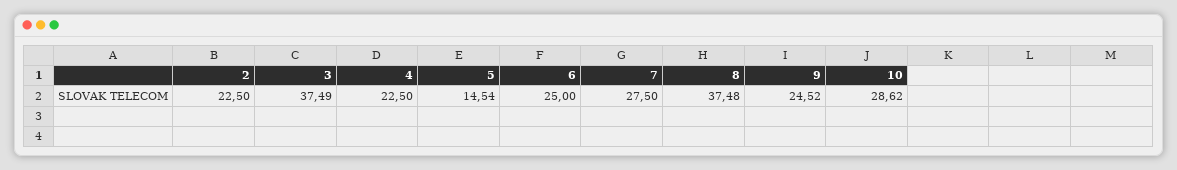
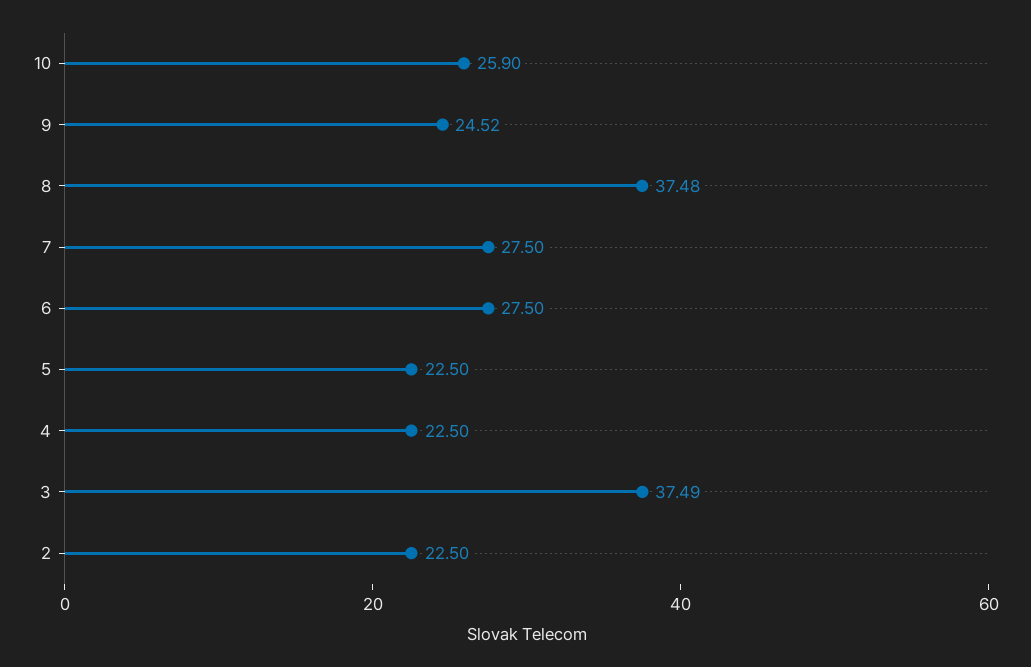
5: 14.54 -> 22.5
6: 25 -> 27.5
10: 28.62 -> 25.9

